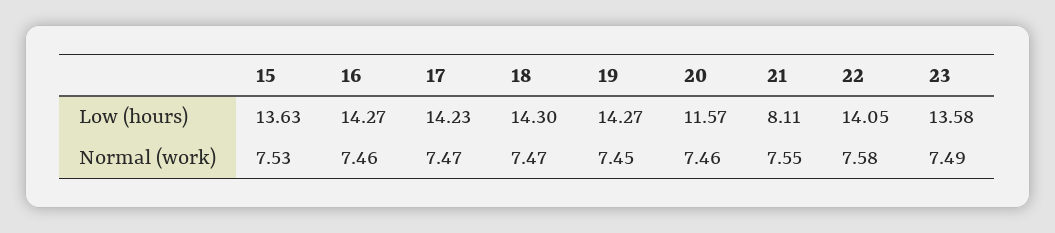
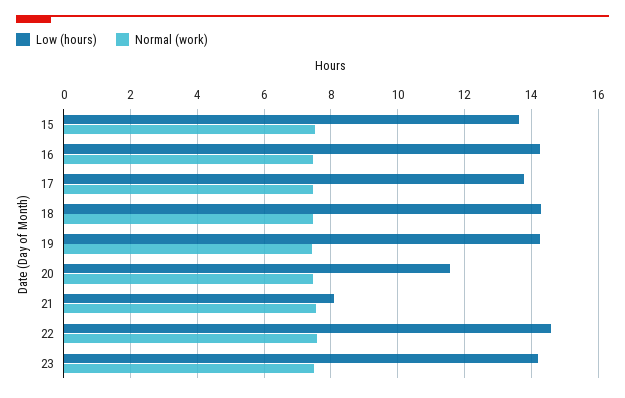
Low (hours), 17: 14.23 -> 13.8
Low (hours), 22: 14.05 -> 14.6
Low (hours), 23: 13.58 -> 14.2

